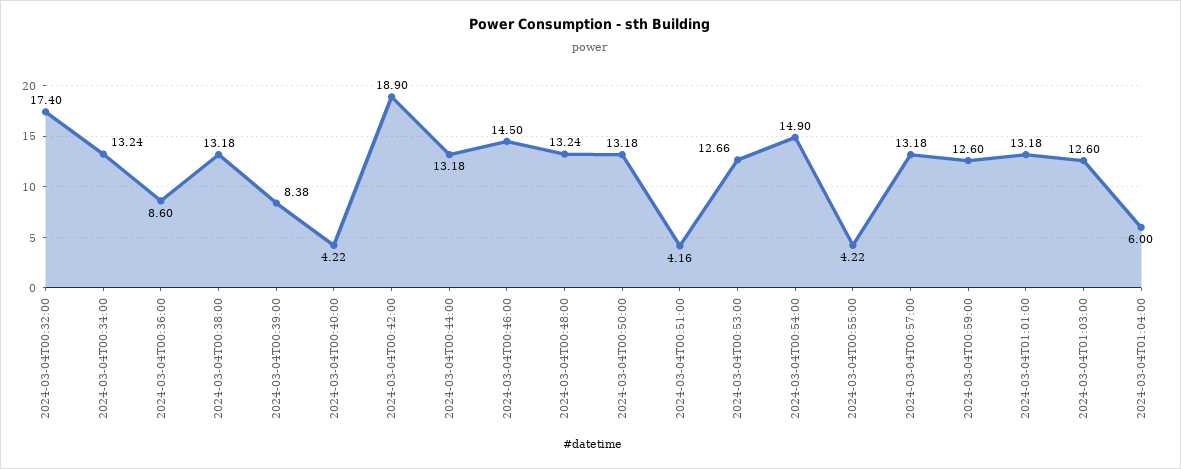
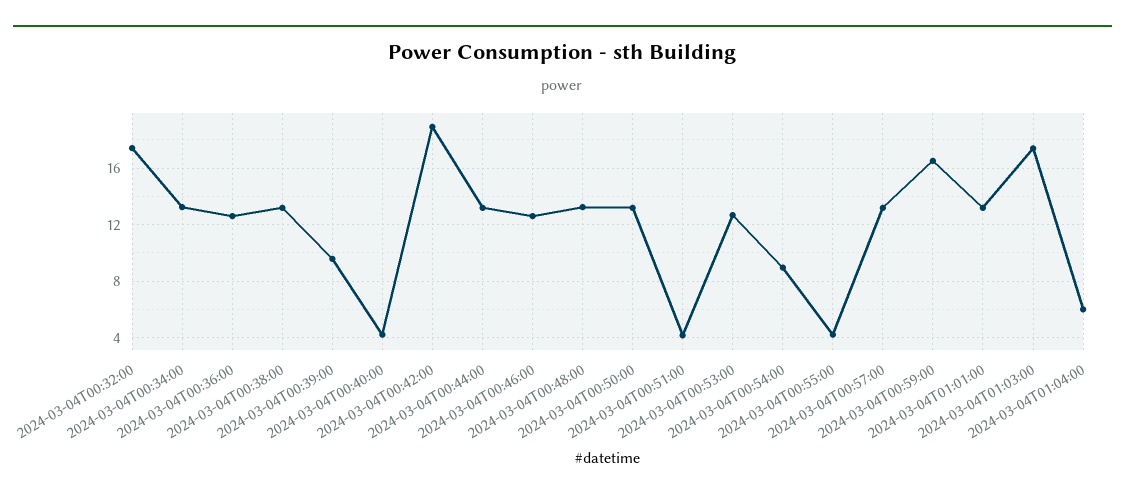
2024-03-04T00:36:00: 8.6 -> 12.5
2024-03-04T00:39:00: 8.38 -> 9.5
2024-03-04T00:46:00: 14.5 -> 12.5
2024-03-04T00:54:00: 14.9 -> 9
2024-03-04T00:59:00: 12.6 -> 16.5
2024-03-04T01:03:00: 12.6 -> 17.5

